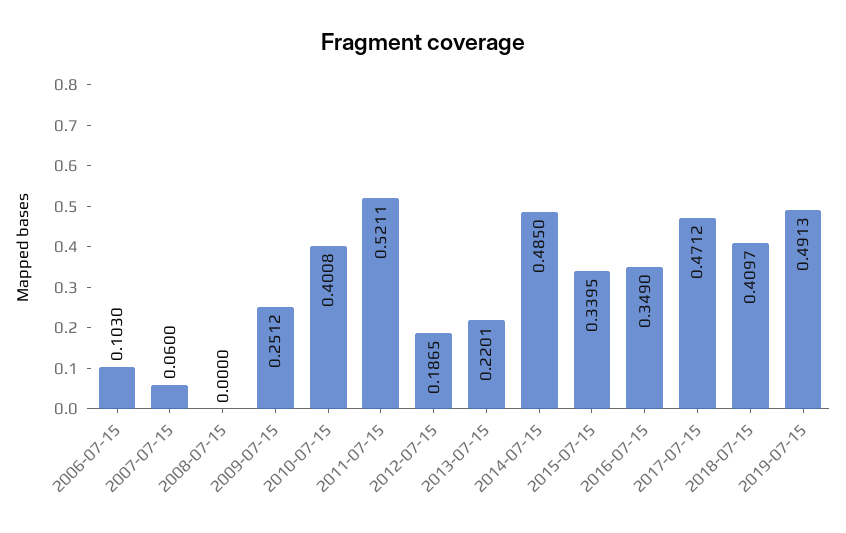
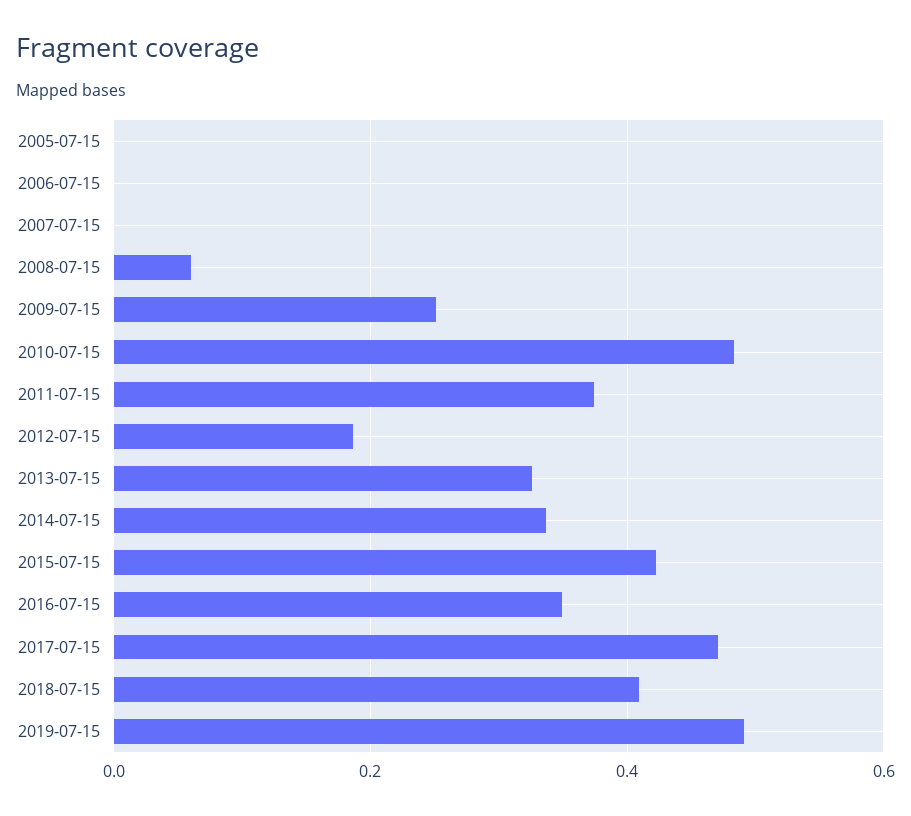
2006-07-15: 0.103 -> 0
2007-07-15: 0.06 -> 0
2008-07-15: 0 -> 0.06
2010-07-15: 0.4008 -> 0.48
2011-07-15: 0.5211 -> 0.38
2013-07-15: 0.2201 -> 0.32
2014-07-15: 0.485 -> 0.34
2015-07-15: 0.3395 -> 0.42
2005-07-15: none -> 0

